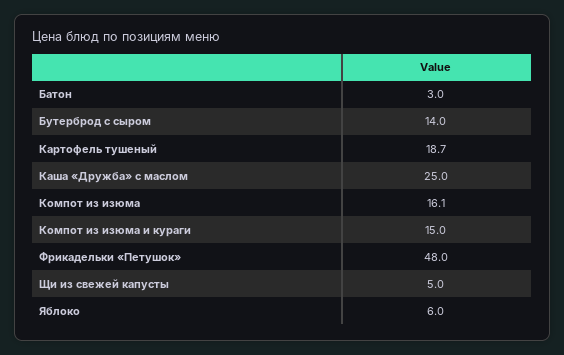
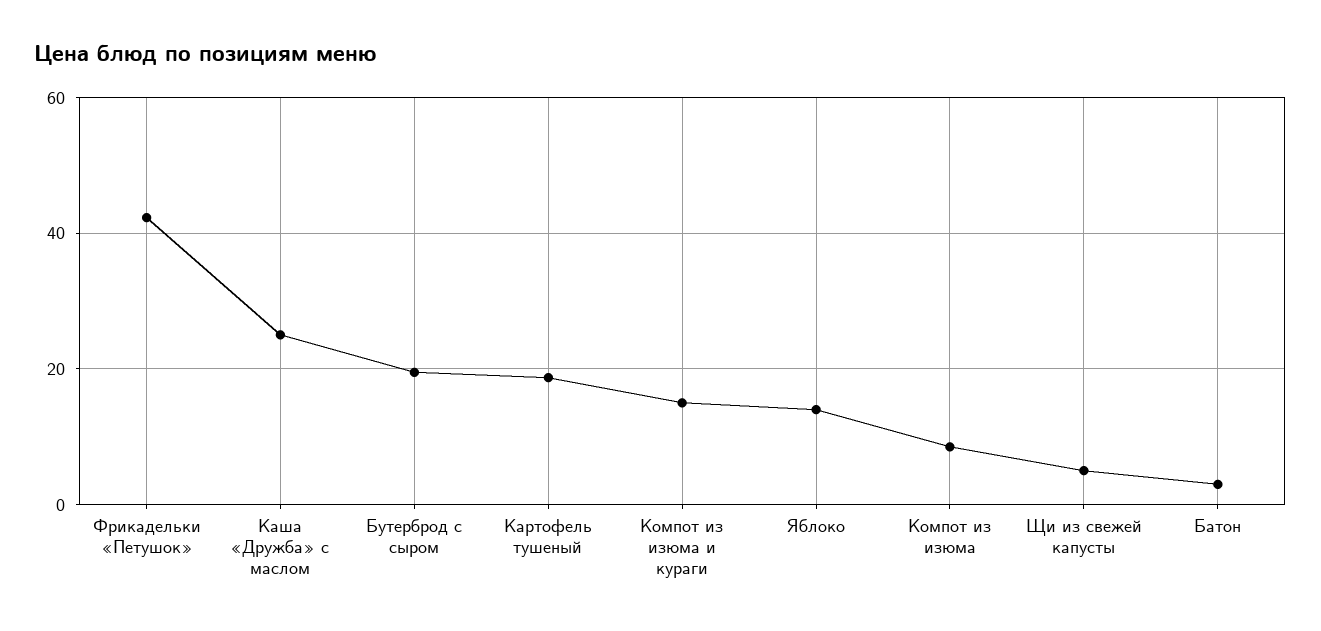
Бутерброд с сыром: 14 -> 20
Компот из изюма: 16.1 -> 8
Фрикадельки «Петушок»: 48 -> 42
Яблоко: 6 -> 14

